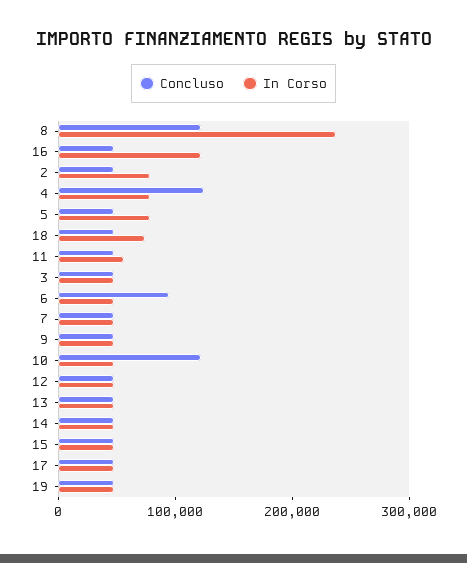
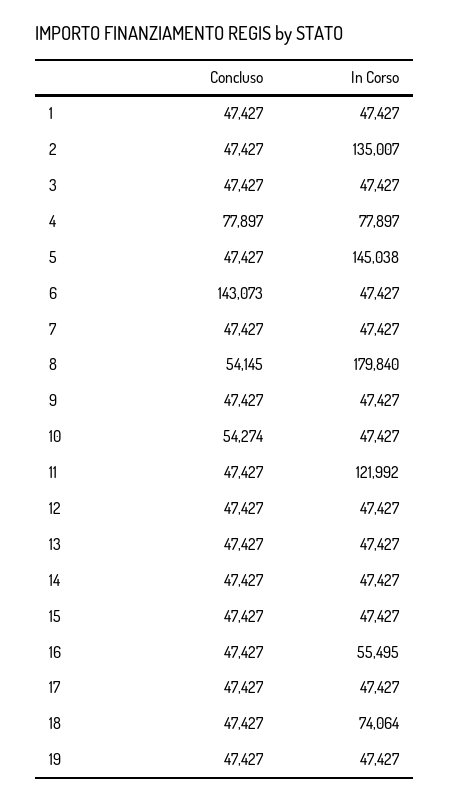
Concluso, 8: 120000 -> 54145
In Corso, 8: 240000 -> 179840
In Corso, 16: 120000 -> 55495
In Corso, 2: 80000 -> 135007
Concluso, 4: 120000 -> 77897
In Corso, 5: 80000 -> 145038
In Corso, 11: 60000 -> 121992
Concluso, 6: 100000 -> 143073
Concluso, 10: 120000 -> 54274
Concluso, 1: none -> 47427
In Corso, 1: none -> 47427

